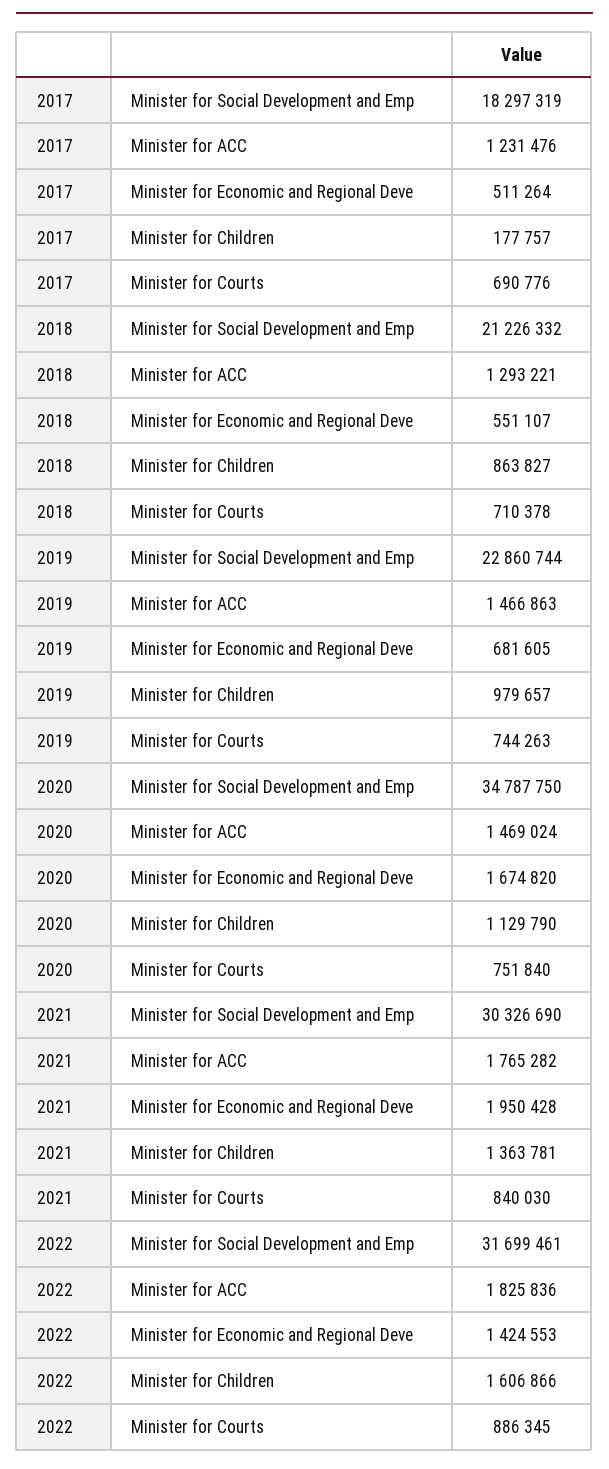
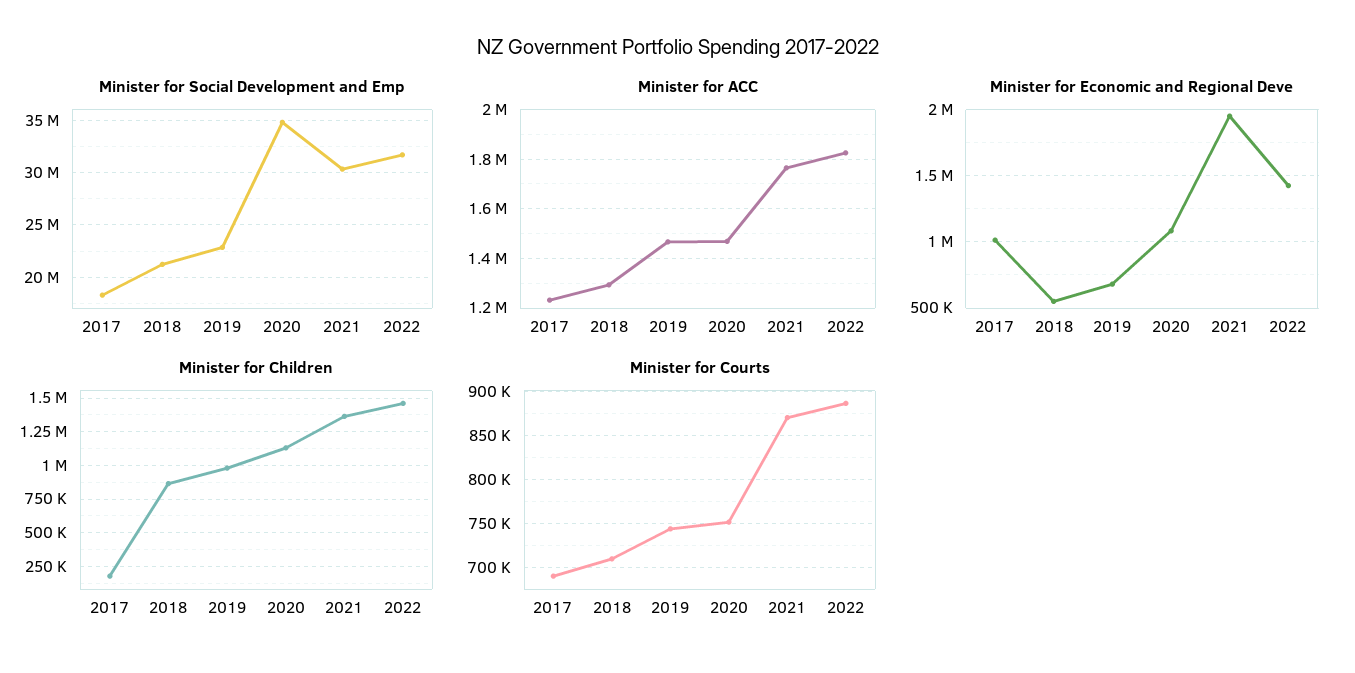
Minister for Economic and Regional Deve, 2017: 511264 -> 1000000
Minister for Economic and Regional Deve, 2020: 1674820 -> 1100000
Minister for Courts, 2021: 840030 -> 870000
Minister for Children, 2022: 1606866 -> 1450000

